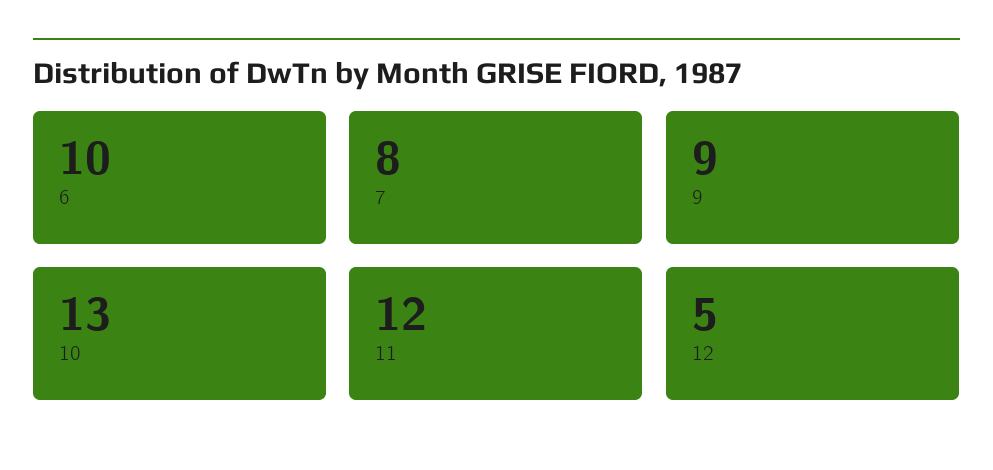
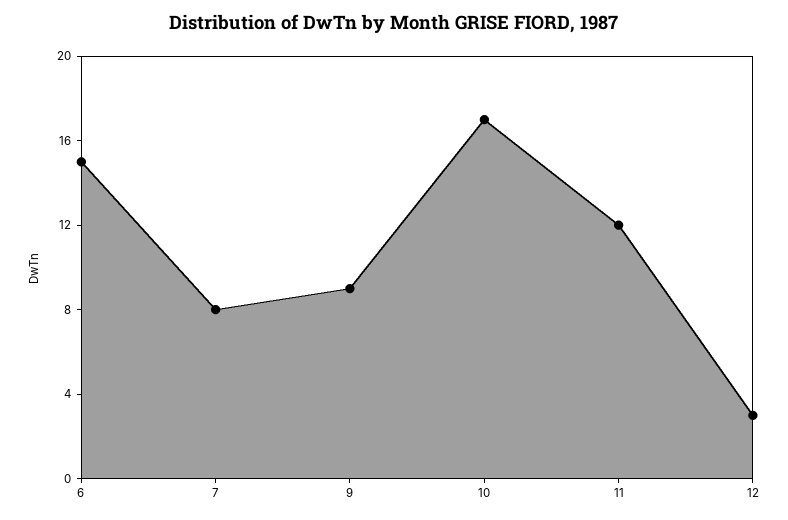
6: 10 -> 15
10: 13 -> 17
12: 5 -> 3

